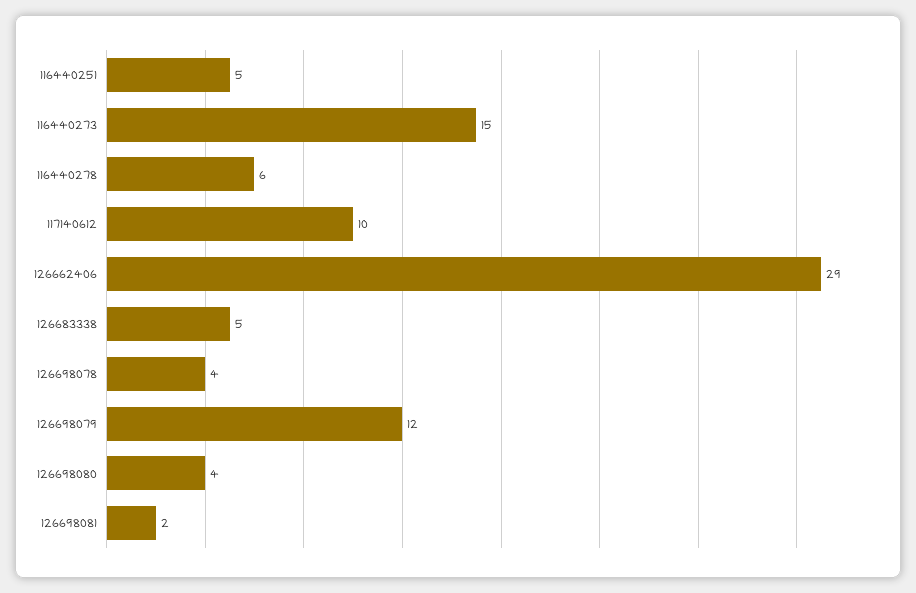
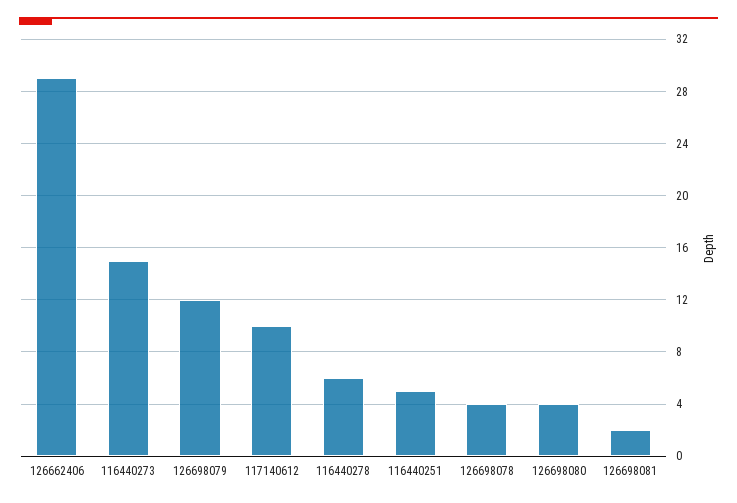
126683338: 5 -> none

